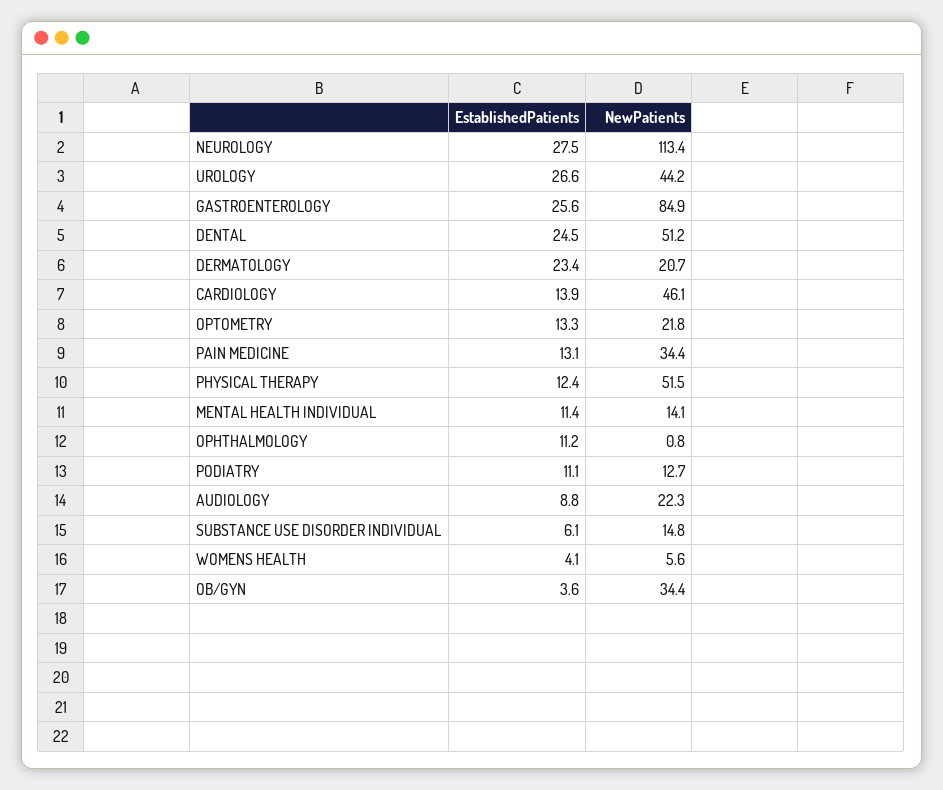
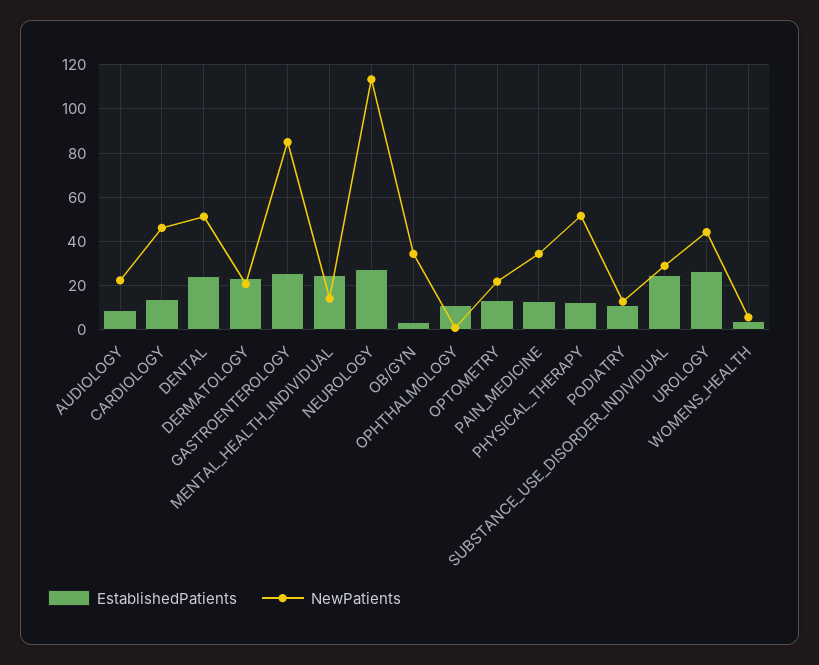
EstablishedPatients, MENTAL HEALTH INDIVIDUAL: 11.4 -> 25
EstablishedPatients, SUBSTANCE USE DISORDER INDIVIDUAL: 6.1 -> 25
NewPatients, SUBSTANCE USE DISORDER INDIVIDUAL: 14.8 -> 30

